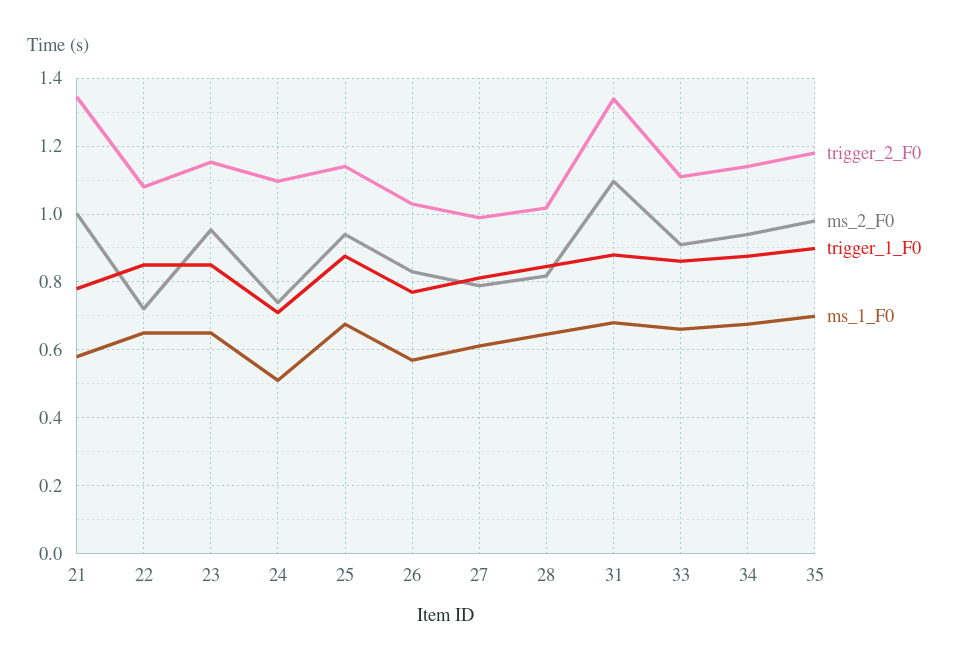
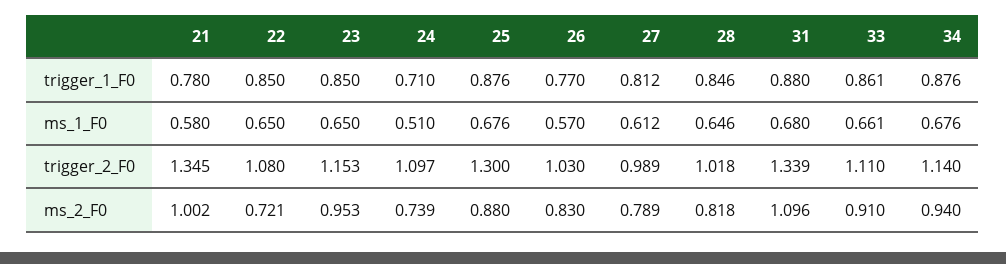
trigger_2_F0, 25: 1.14 -> 1.3
ms_2_F0, 25: 0.94 -> 0.88
trigger_2_F0, 35: 1.18 -> none
ms_2_F0, 35: 0.98 -> none
trigger_1_F0, 35: 0.9 -> none
ms_1_F0, 35: 0.7 -> none

